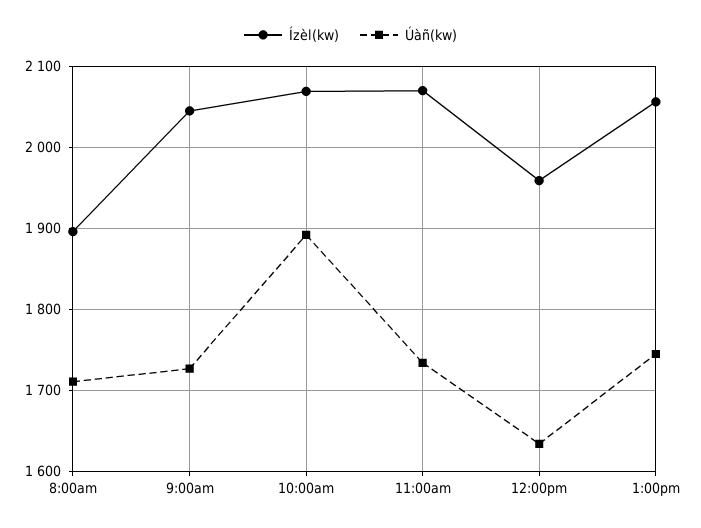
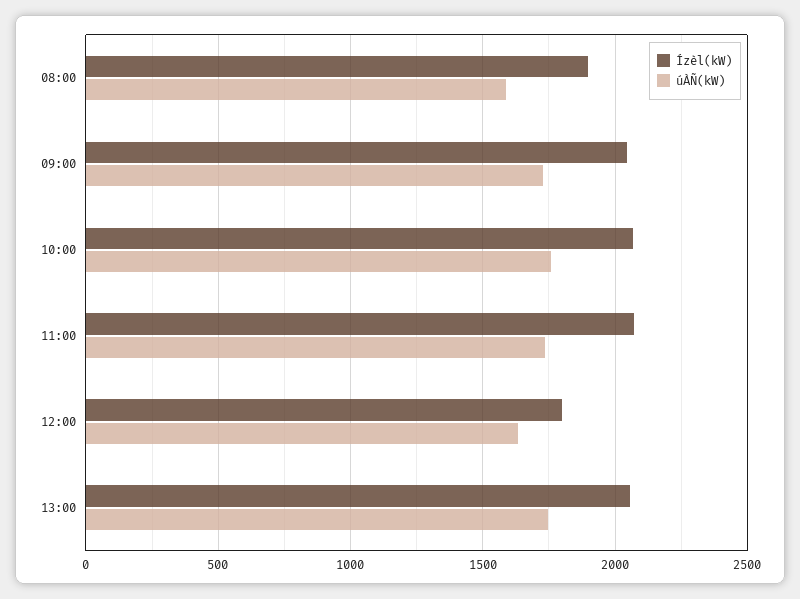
Úàñ(kw), 8:00am: 1710 -> 1600
Úàñ(kw), 10:00am: 1890 -> 1750
Ízèl(kw), 12:00pm: 1960 -> 1800

